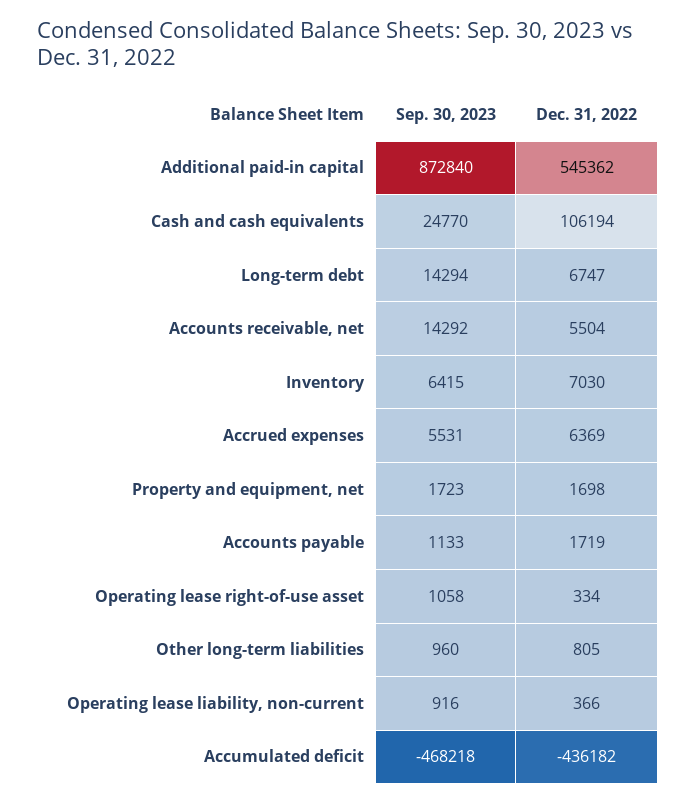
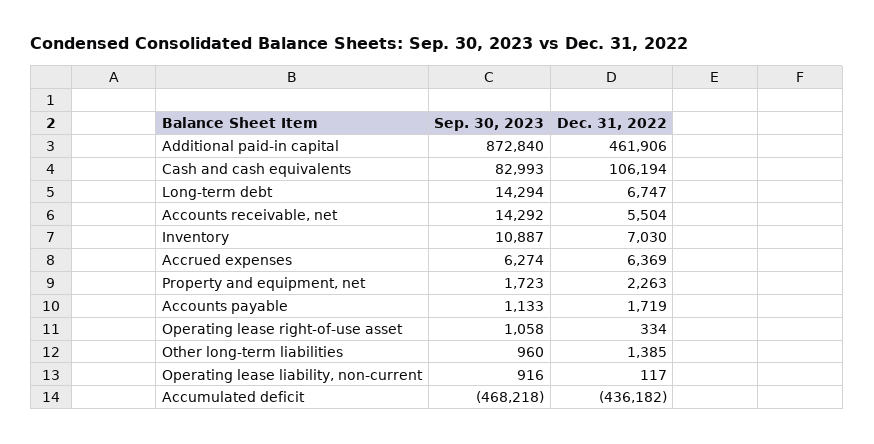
Dec. 31, 2022, Additional paid-in capital: 545362 -> 461906
Sep. 30, 2023, Cash and cash equivalents: 24770 -> 82993
Sep. 30, 2023, Inventory: 6415 -> 10887
Sep. 30, 2023, Accrued expenses: 5531 -> 6274
Dec. 31, 2022, Property and equipment, net: 1698 -> 2263
Dec. 31, 2022, Other long-term liabilities: 805 -> 1385
Dec. 31, 2022, Operating lease liability, non-current: 366 -> 117

